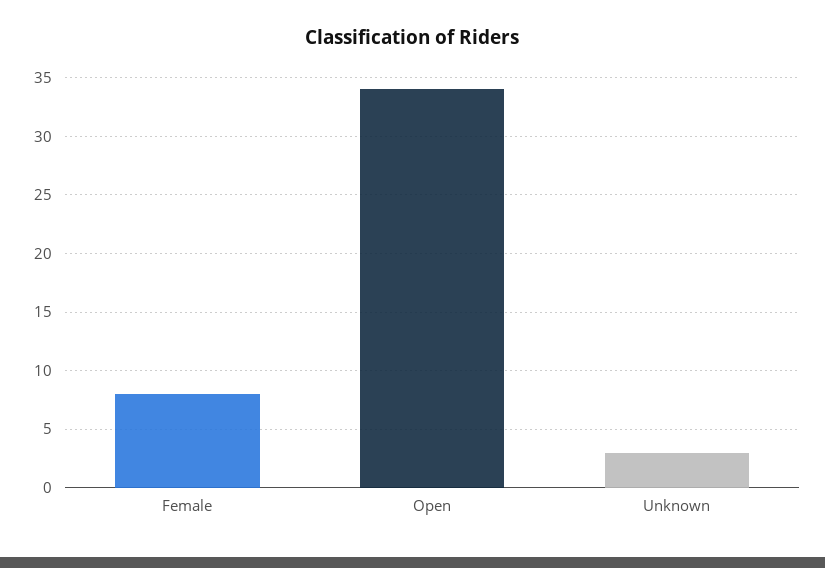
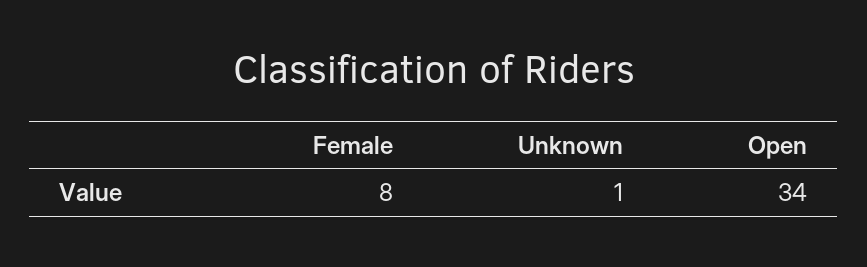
Unknown: 3 -> 1

